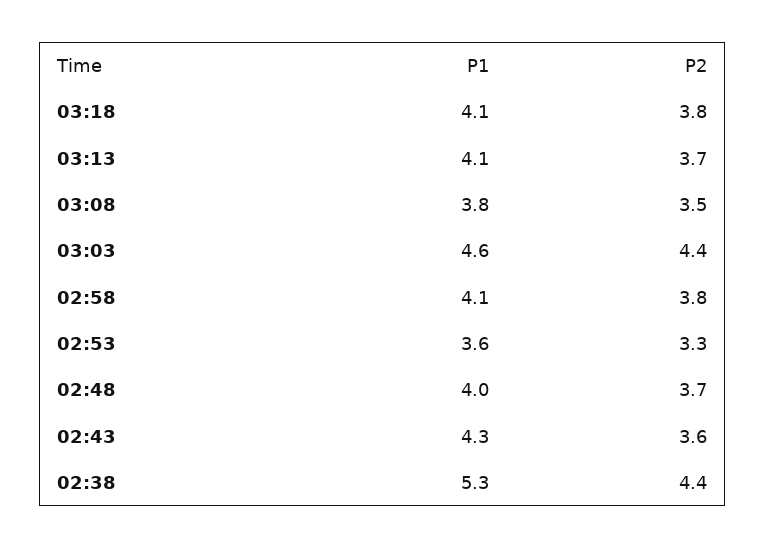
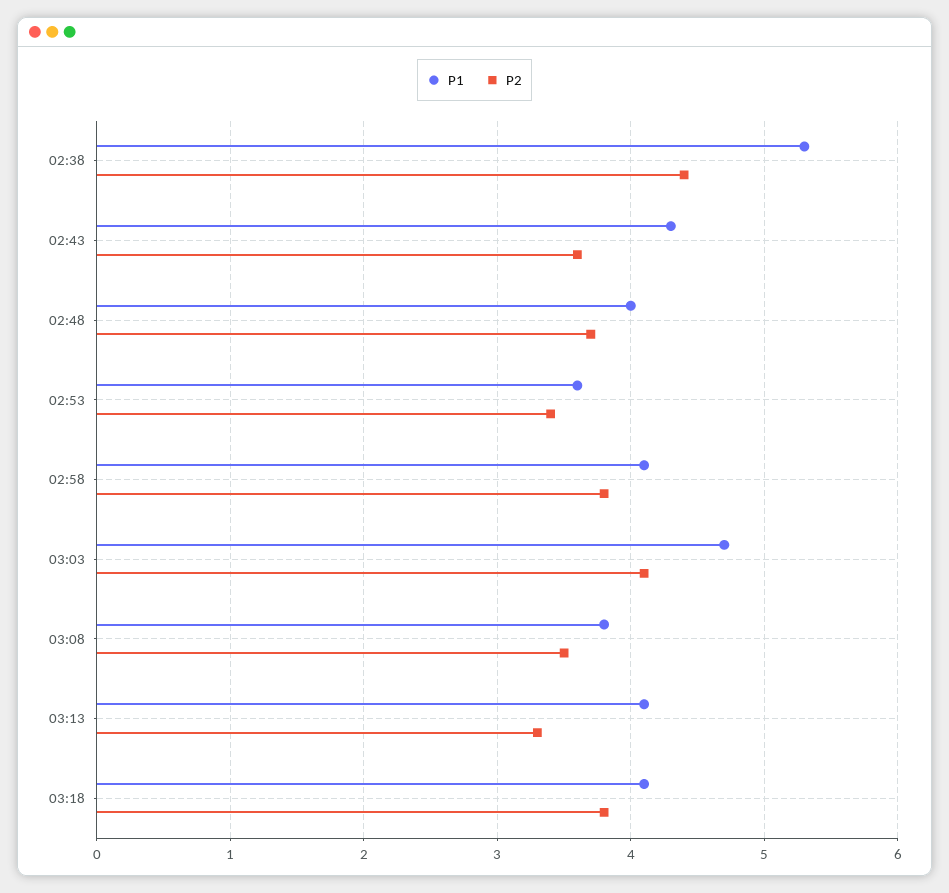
P2, 03:13: 3.7 -> 3.3
P1, 03:03: 4.6 -> 4.7
P2, 03:03: 4.4 -> 4.1
P2, 02:53: 3.3 -> 3.4

